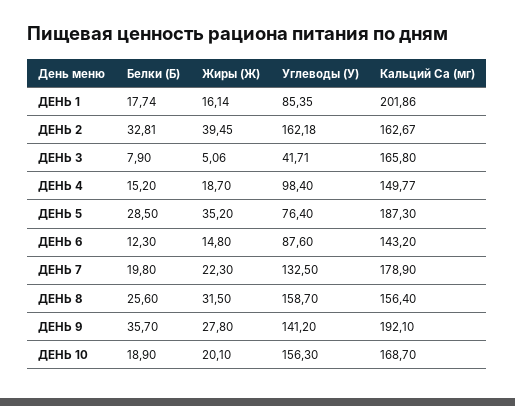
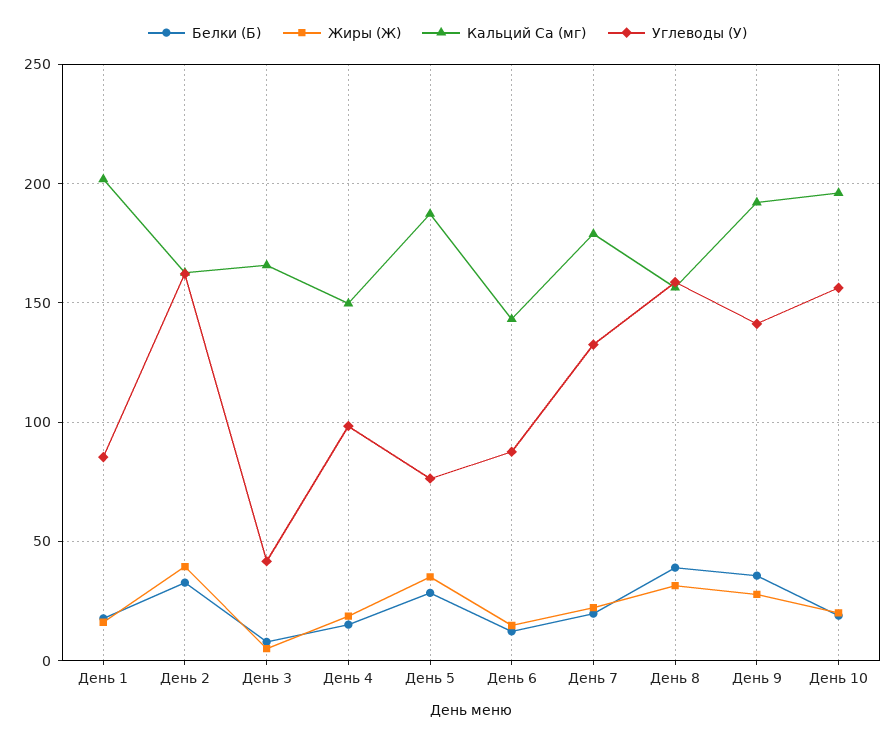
Белки (Б), ДЕНЬ 8: 25.6 -> 40
Кальций Ca (мг), ДЕНЬ 10: 168.7 -> 195

